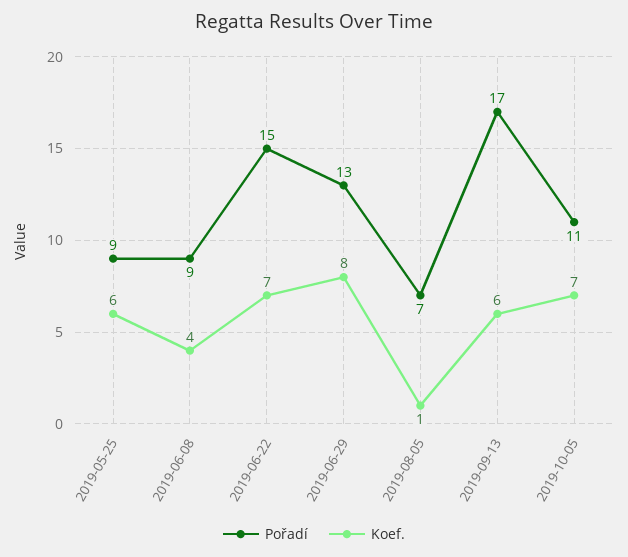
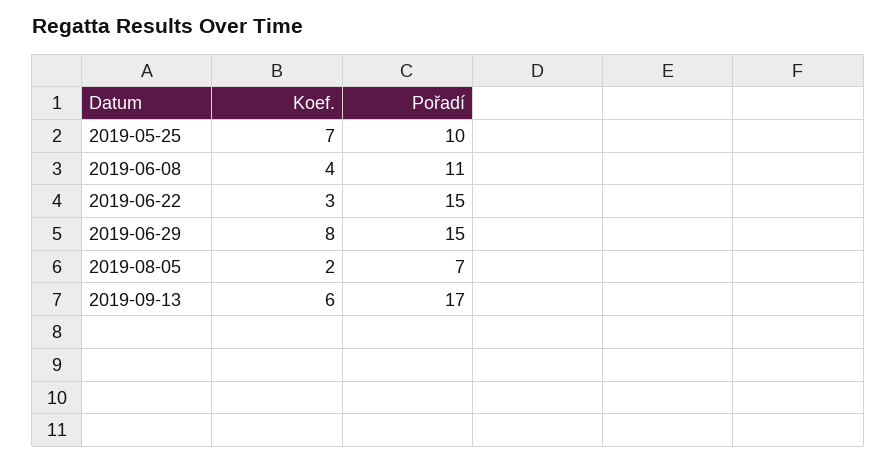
Pořadí, 2019-05-25: 9 -> 10
Koef., 2019-05-25: 6 -> 7
Pořadí, 2019-06-08: 9 -> 11
Koef., 2019-06-22: 7 -> 3
Pořadí, 2019-06-29: 13 -> 15
Koef., 2019-08-05: 1 -> 2
Pořadí, 2019-10-05: 11 -> none
Koef., 2019-10-05: 7 -> none

